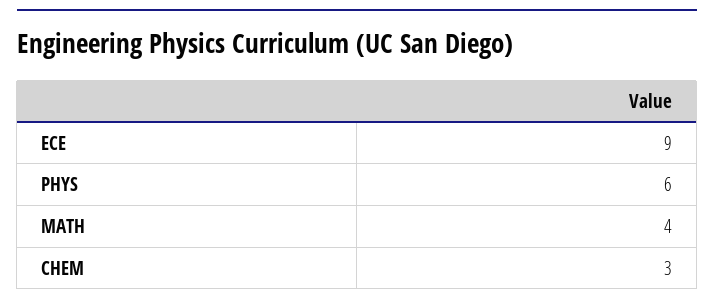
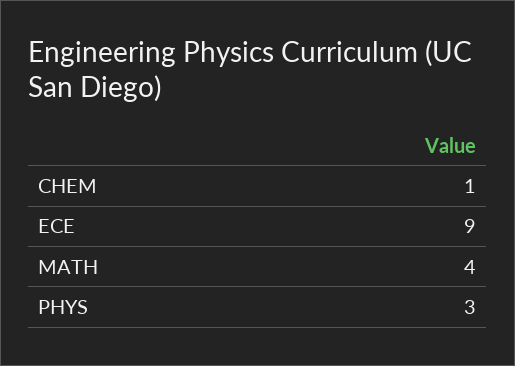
PHYS: 6 -> 3
CHEM: 3 -> 1

